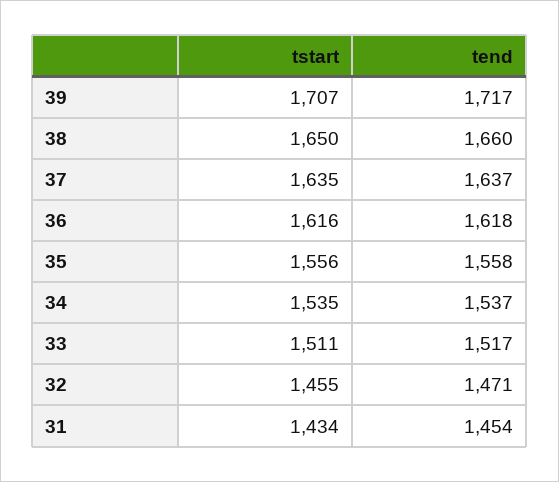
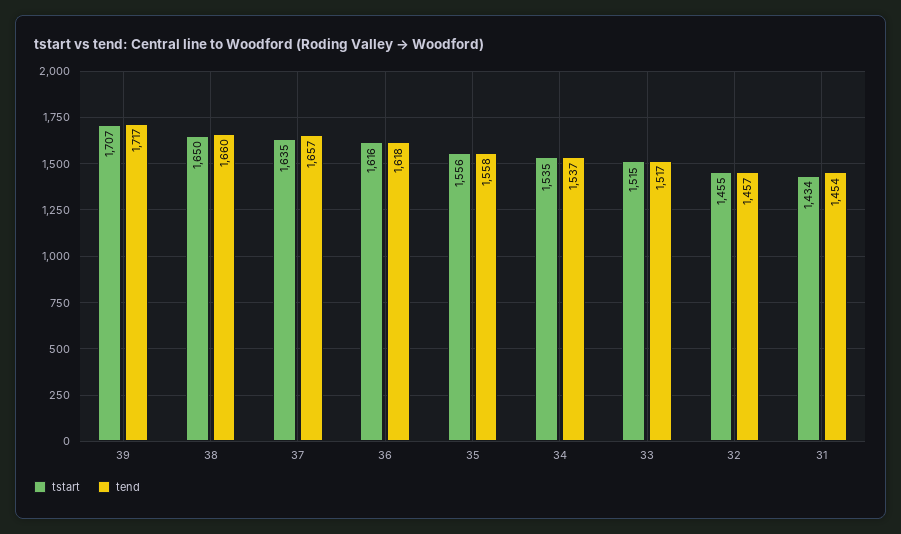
tend, 37: 1637 -> 1657
tstart, 33: 1511 -> 1515
tend, 32: 1471 -> 1457

